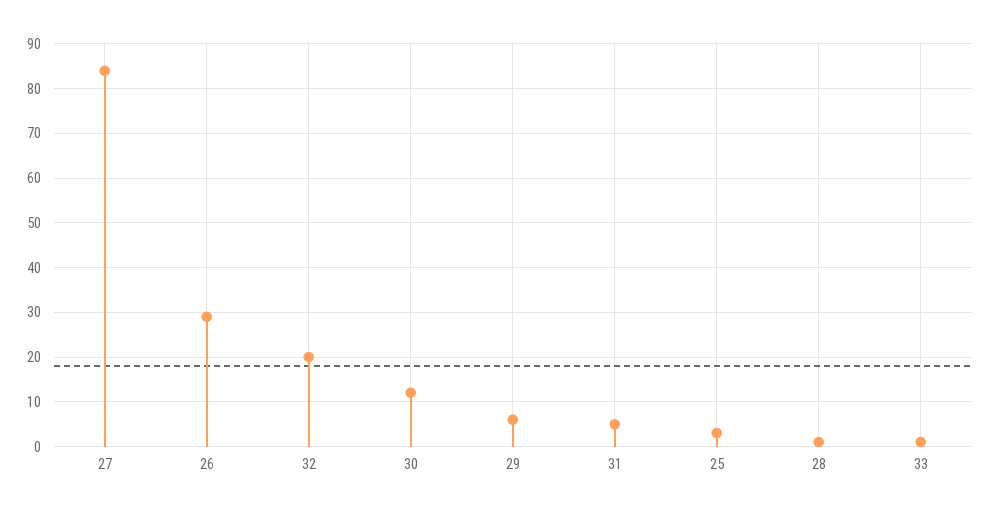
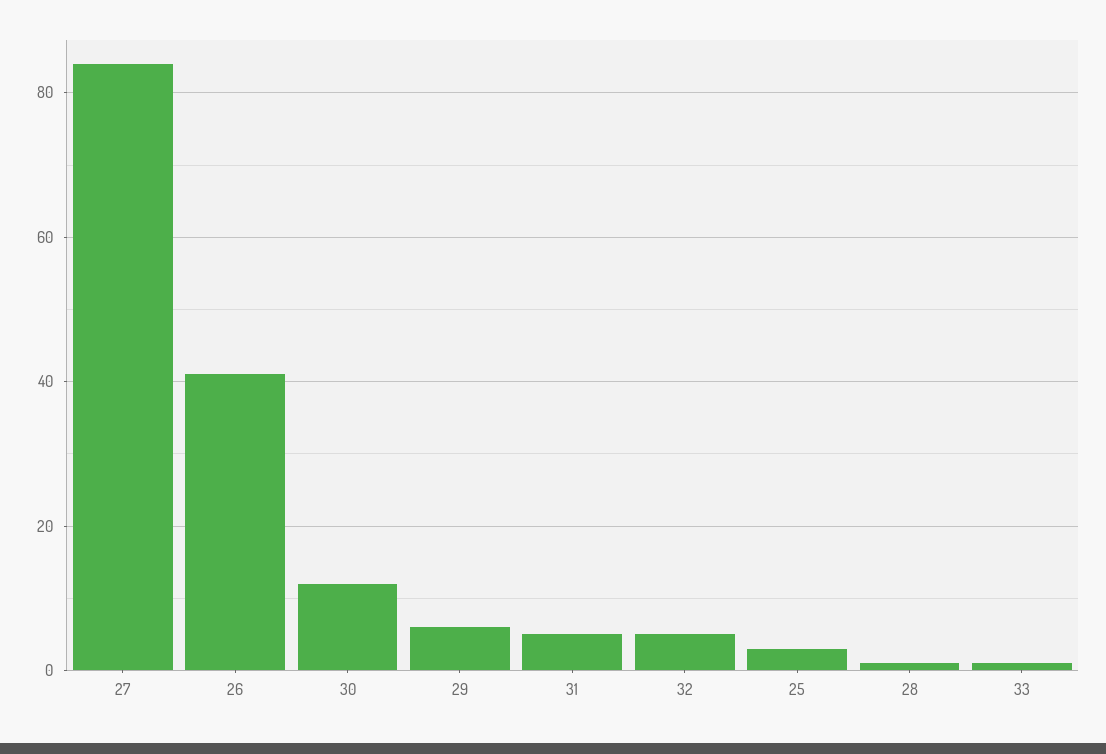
26: 30 -> 40
32: 20 -> 5

